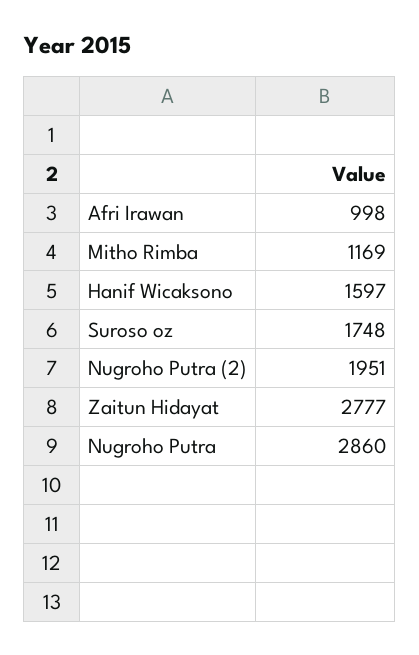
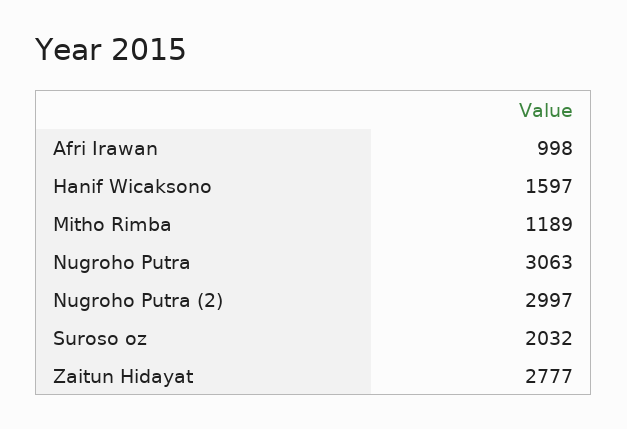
Mitho Rimba: 1169 -> 1189
Suroso oz: 1748 -> 2032
Nugroho Putra (2): 1951 -> 2997
Nugroho Putra: 2860 -> 3063

